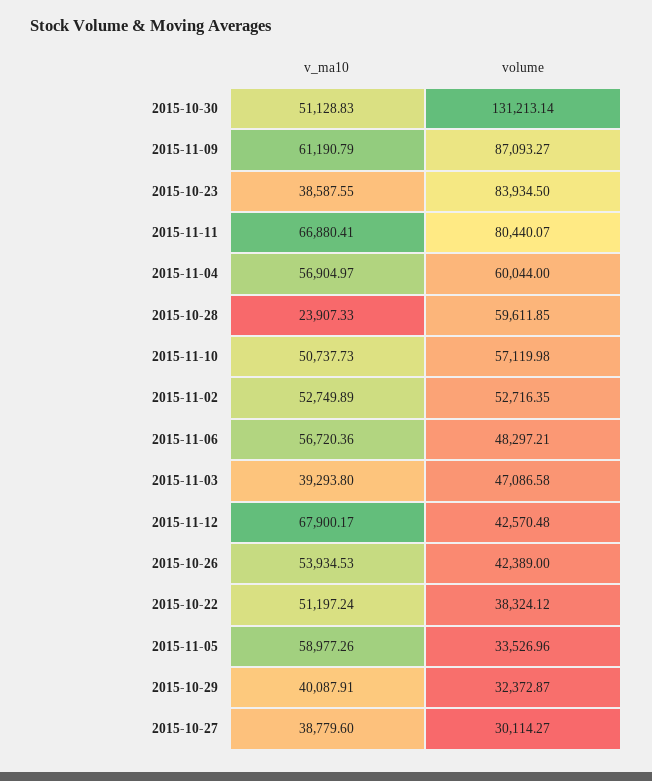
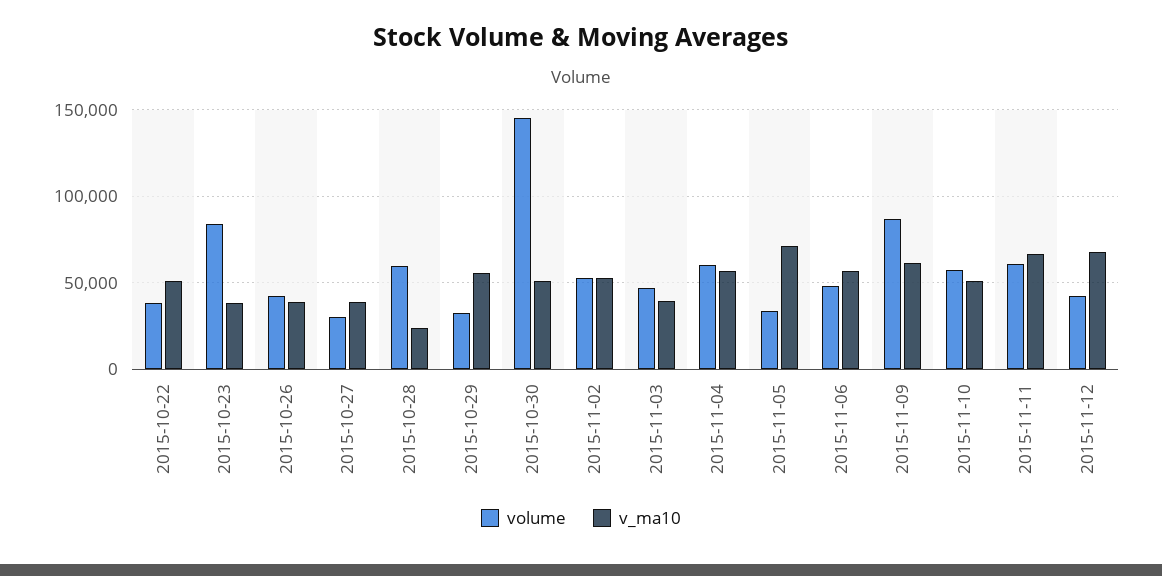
volume, 2015-10-30: 131213.14 -> 145000
volume, 2015-11-11: 80440.07 -> 60000
v_ma10, 2015-10-26: 53934.53 -> 40000
v_ma10, 2015-11-05: 58977.26 -> 70000
v_ma10, 2015-10-29: 40087.91 -> 55000

